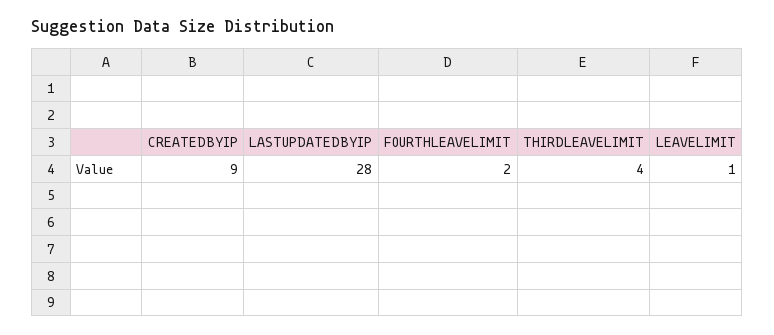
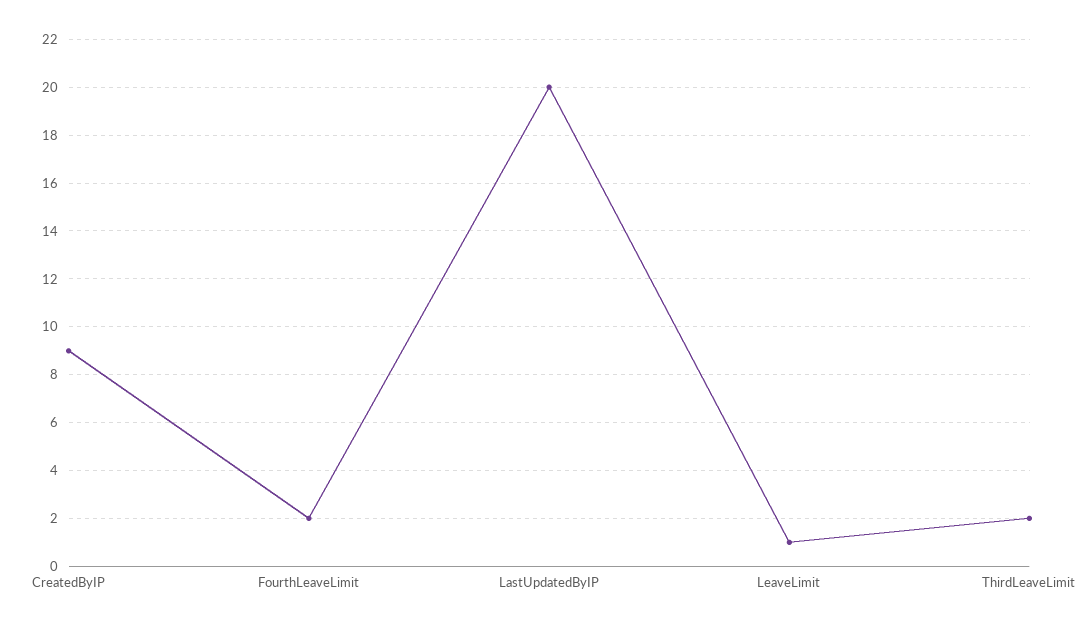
LASTUPDATEDBYIP: 28 -> 20
THIRDLEAVELIMIT: 4 -> 2

